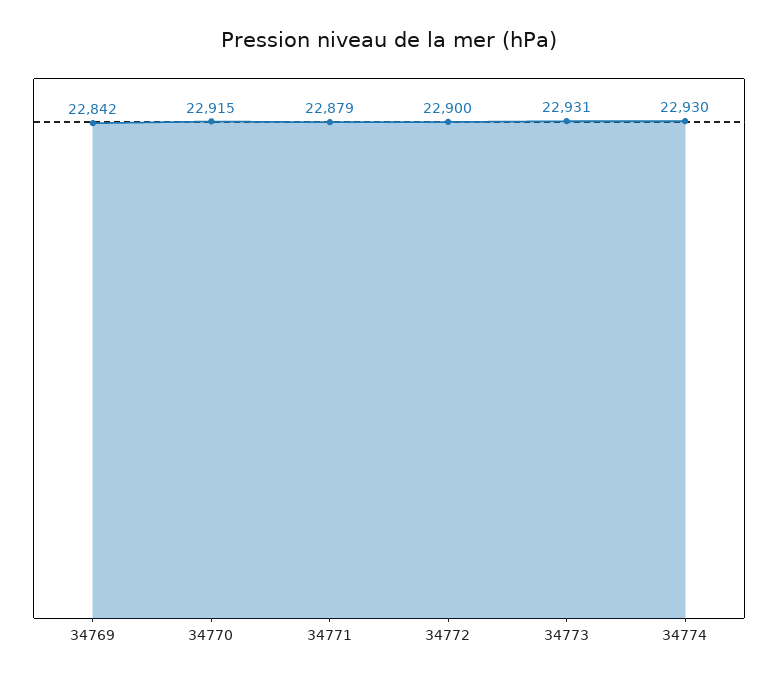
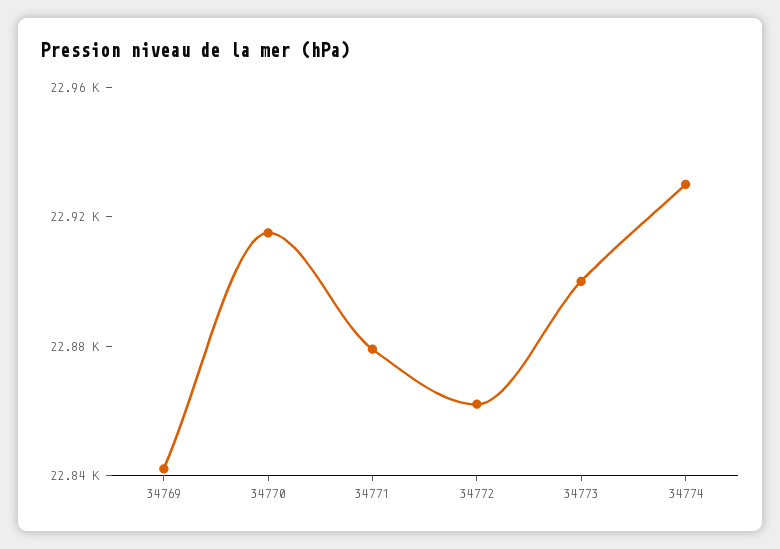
34772: 22900 -> 22860
34773: 22931 -> 22900

